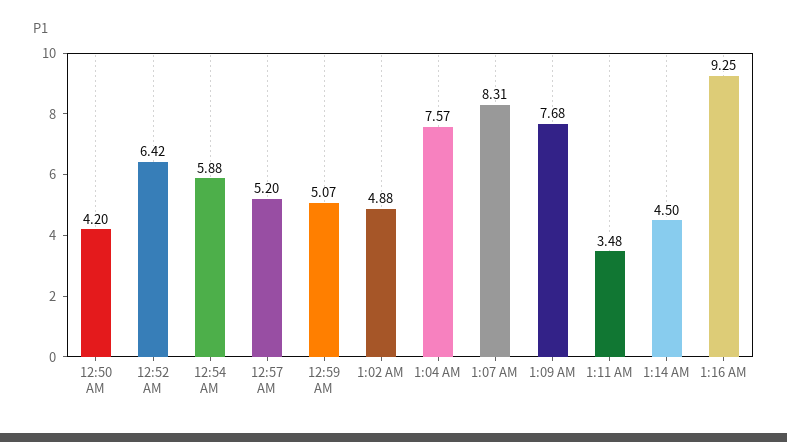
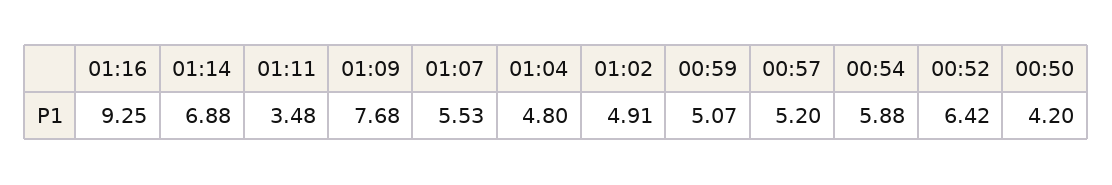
1:02 AM: 4.88 -> 4.91
1:04 AM: 7.57 -> 4.8
1:07 AM: 8.31 -> 5.53
1:14 AM: 4.5 -> 6.88

